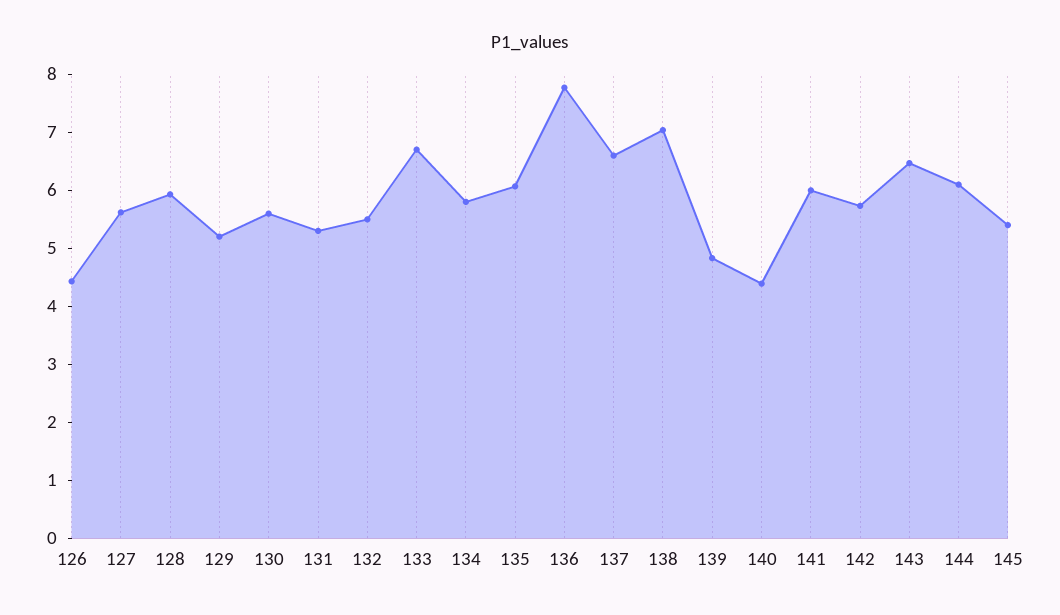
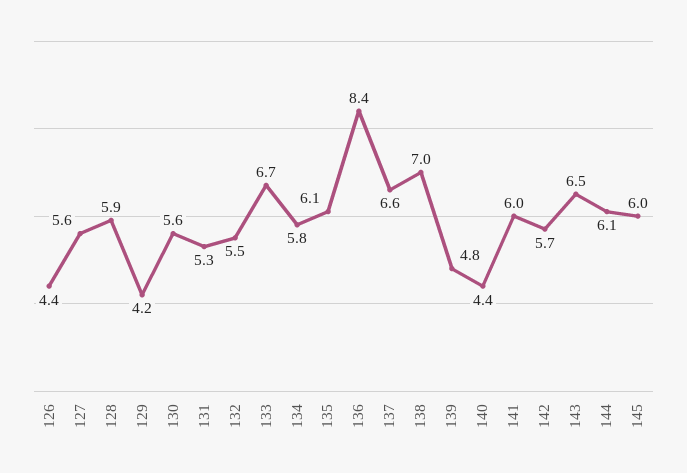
129: 5.2 -> 4.2
136: 7.8 -> 8.4
145: 5.4 -> 6

